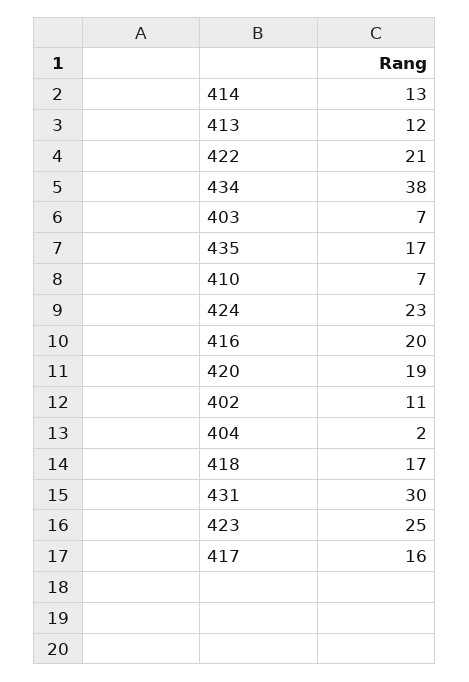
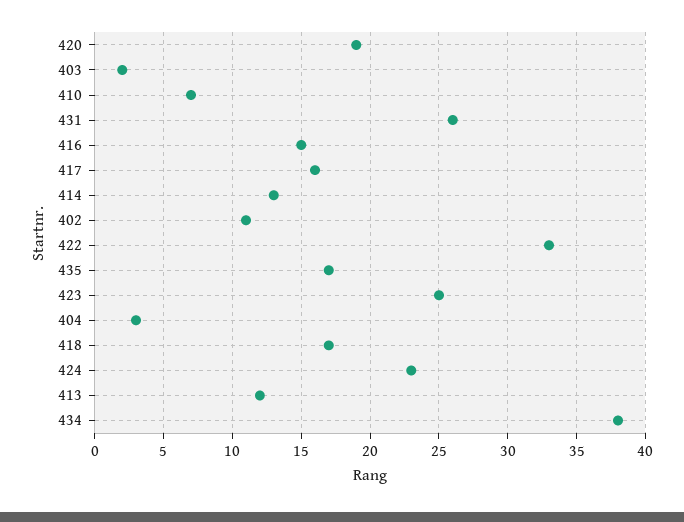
422: 21 -> 33
403: 7 -> 2
416: 20 -> 15
404: 2 -> 3
431: 30 -> 26

